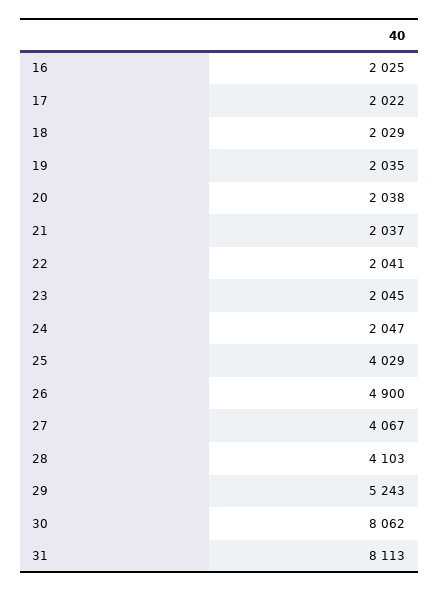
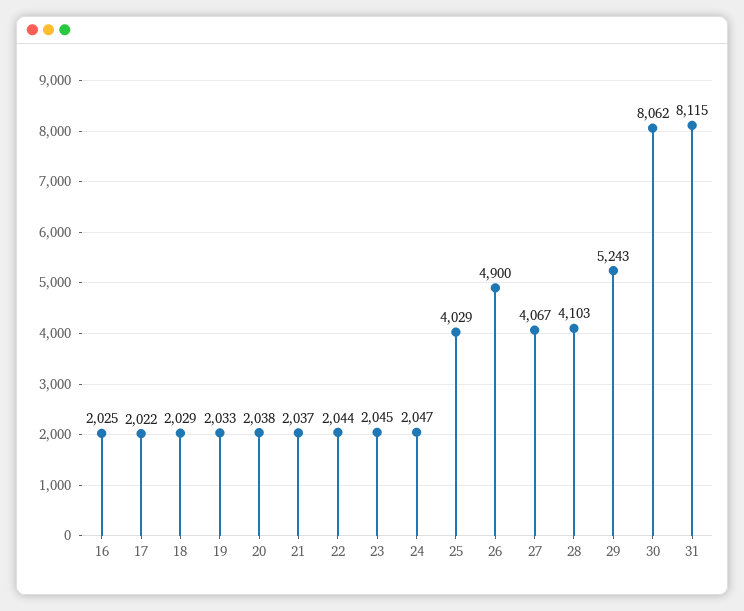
19: 2035 -> 2033
22: 2041 -> 2044
31: 8113 -> 8115

